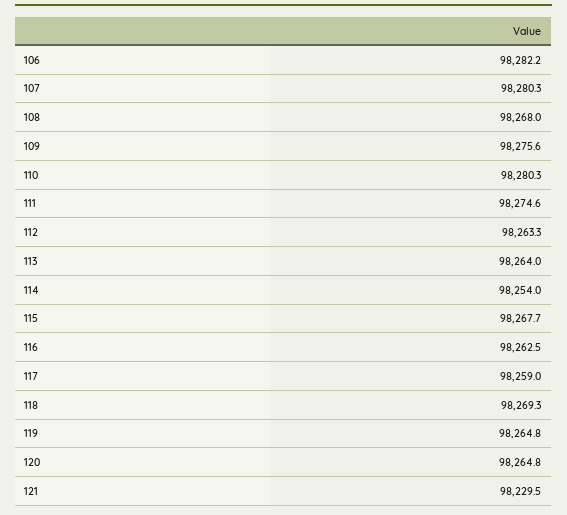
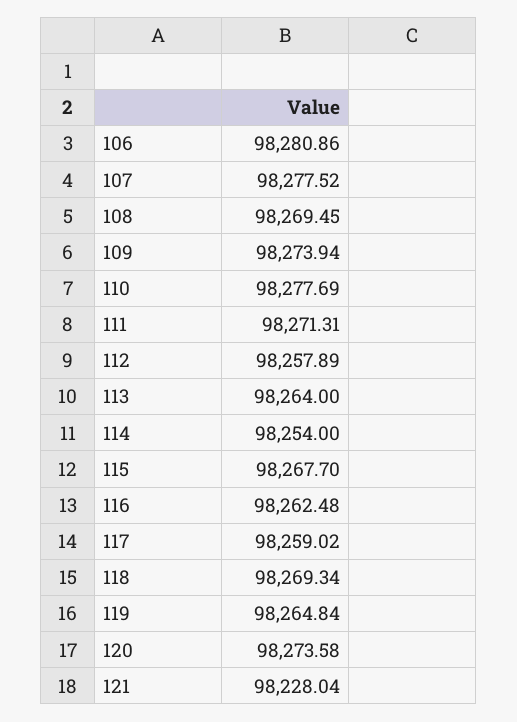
106: 98282.2 -> 98280.86
107: 98280.3 -> 98277.52
108: 98268 -> 98269.45
109: 98275.6 -> 98273.94
110: 98280.3 -> 98277.69
111: 98274.6 -> 98271.31
112: 98263.3 -> 98257.89
120: 98264.8 -> 98273.58
121: 98229.5 -> 98228.04

